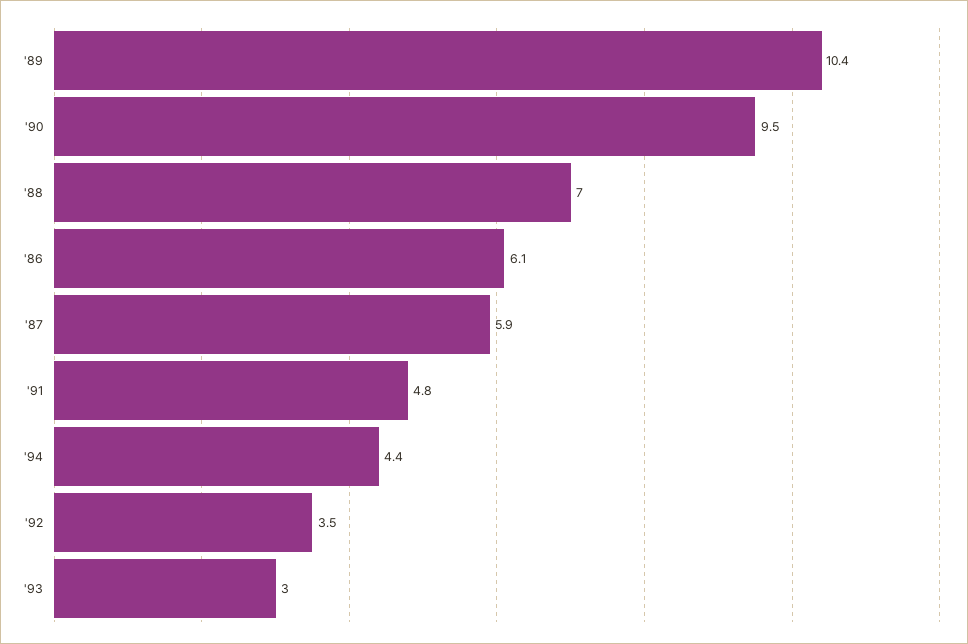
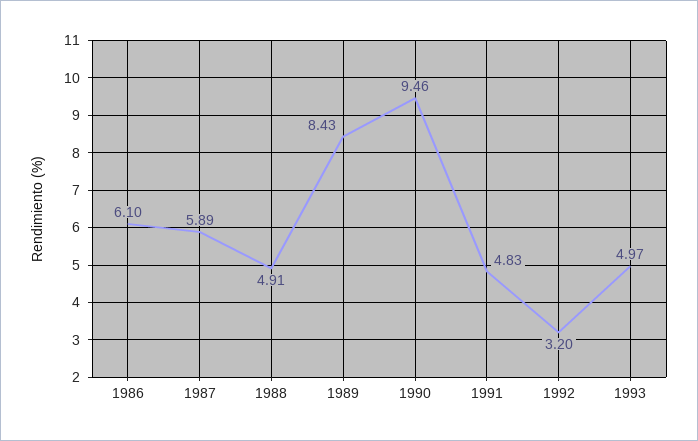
'89: 10.4 -> 8.43
'88: 7 -> 4.91
'94: 4.4 -> none
'92: 3.5 -> 3.2
'93: 3 -> 4.97

